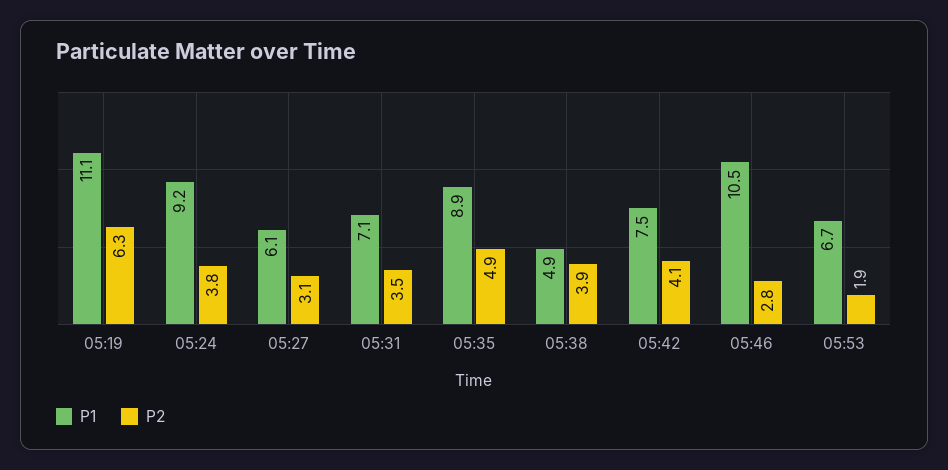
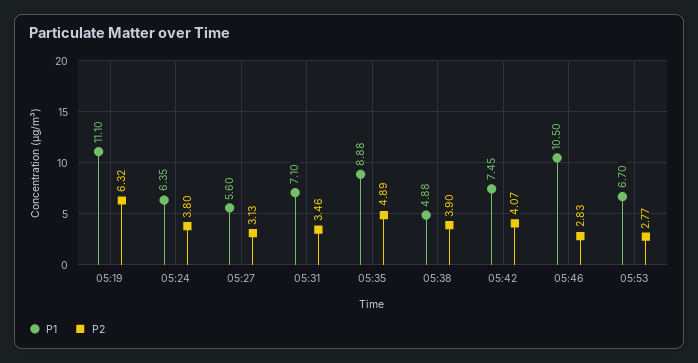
P1, 05:24: 9.2 -> 6.35
P1, 05:27: 6.1 -> 5.6
P2, 05:53: 1.9 -> 2.77

